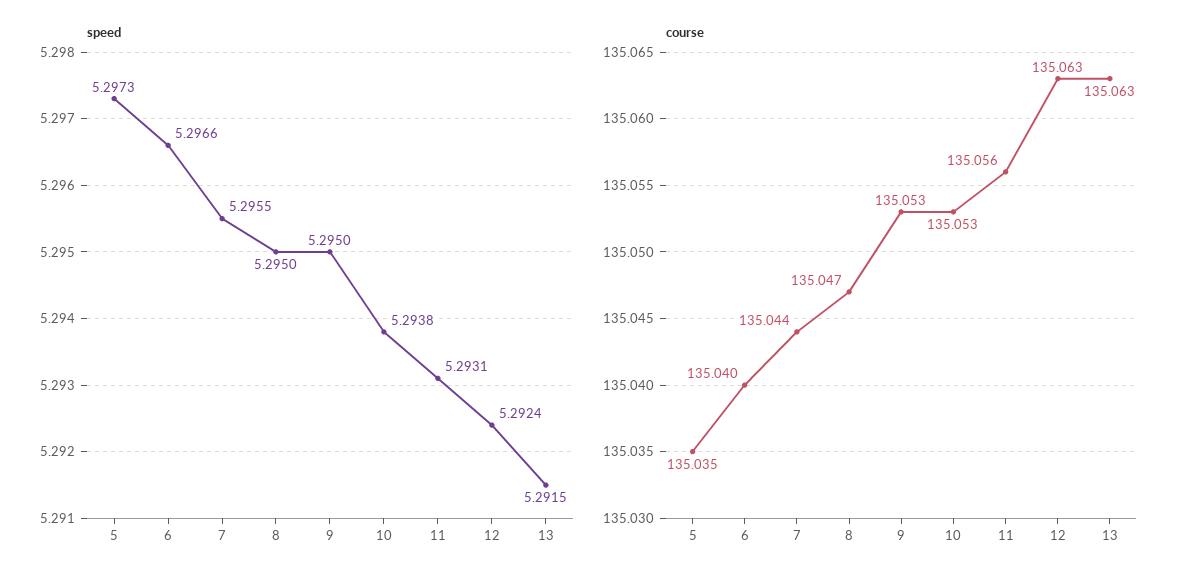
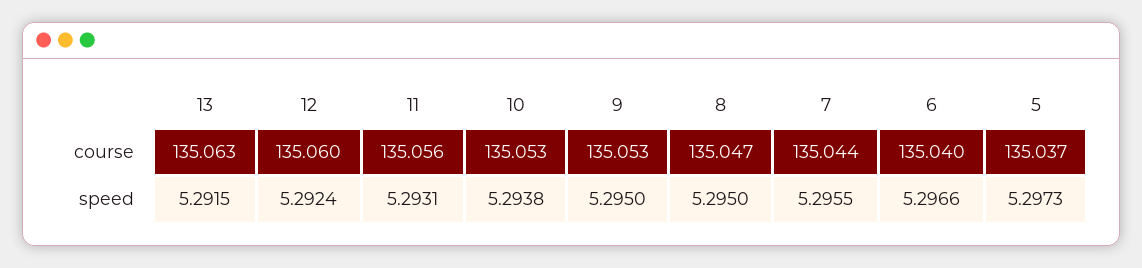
course, 5: 135.035 -> 135.037
course, 12: 135.063 -> 135.06

